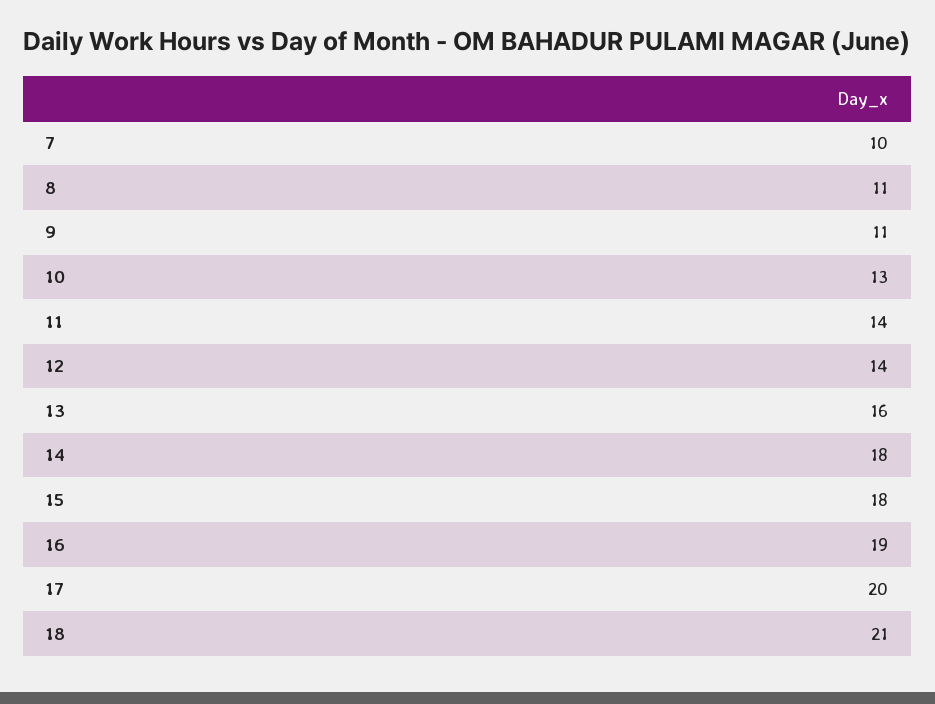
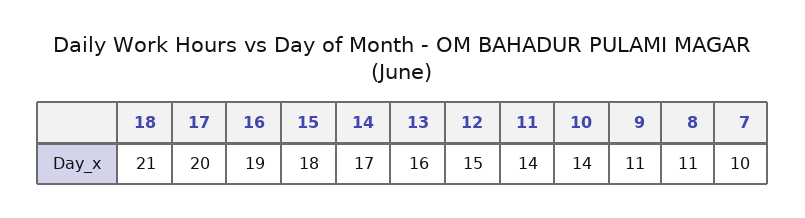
10: 13 -> 14
12: 14 -> 15
14: 18 -> 17

